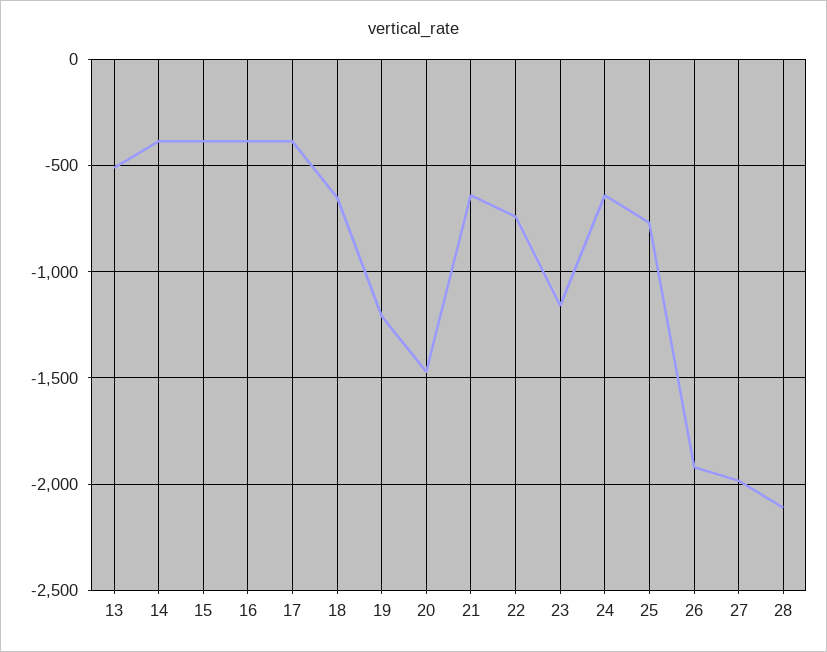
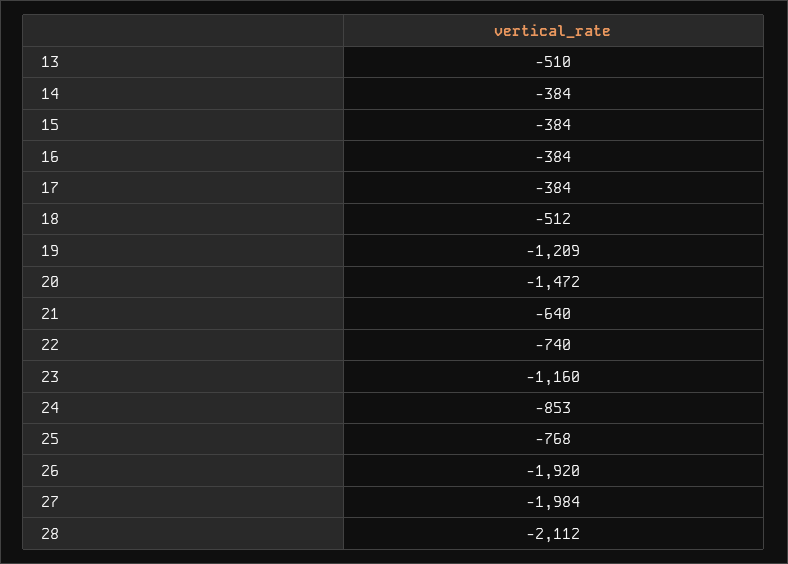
18: -650 -> -512
24: -650 -> -853

